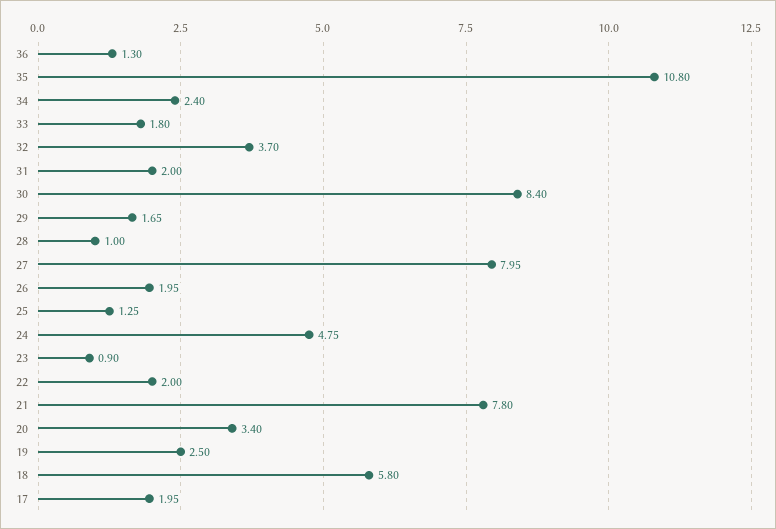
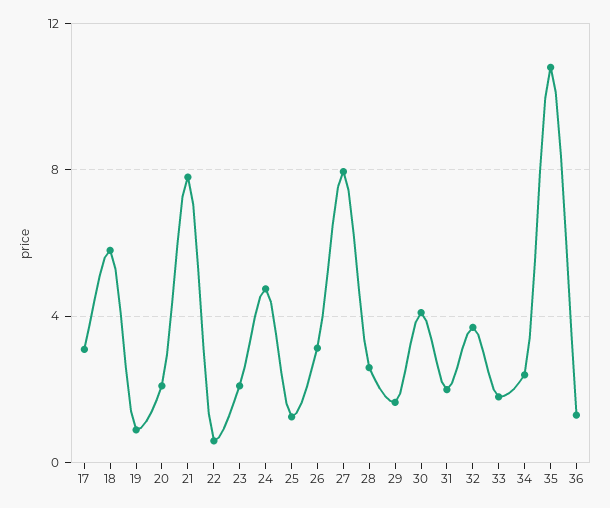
30: 8.4 -> 4
28: 1 -> 2.5
26: 1.95 -> 3
23: 0.9 -> 2
22: 2 -> 0.5
20: 3.4 -> 2
19: 2.5 -> 1
17: 1.95 -> 3

